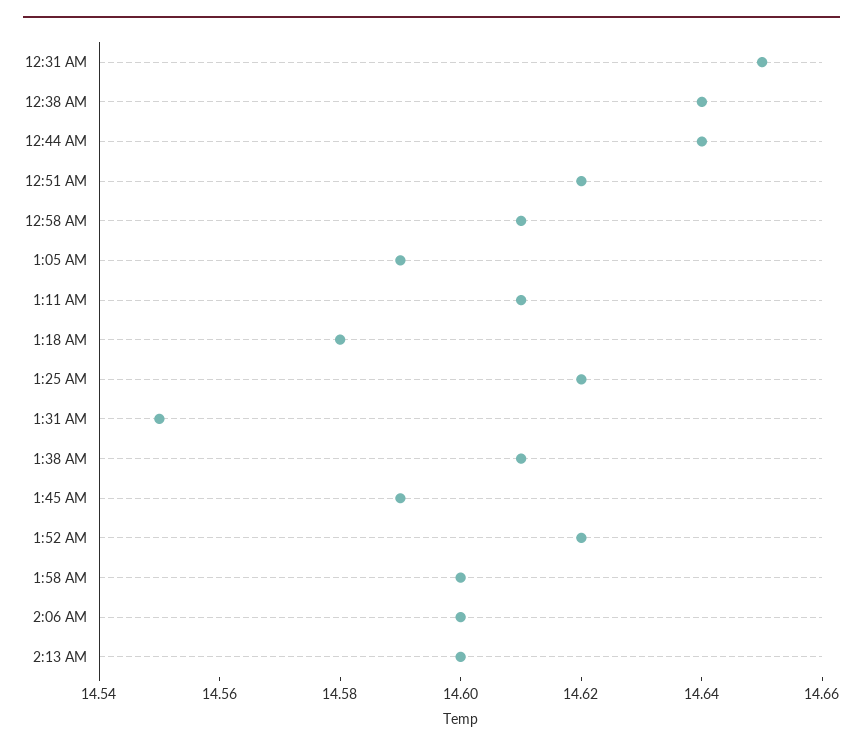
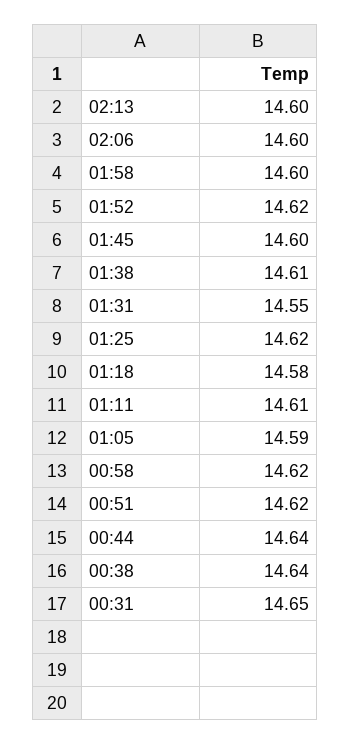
12:58 AM: 14.61 -> 14.62
1:45 AM: 14.59 -> 14.6

